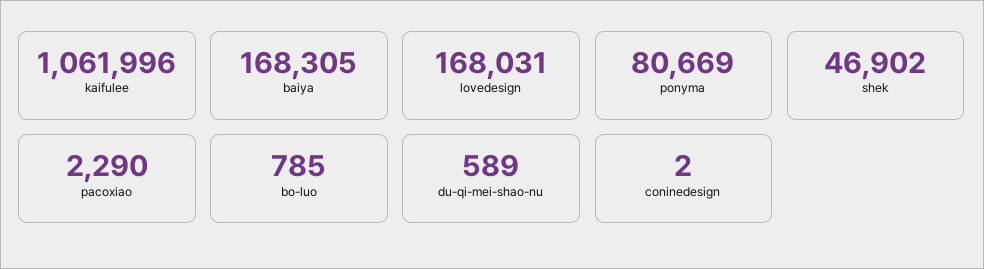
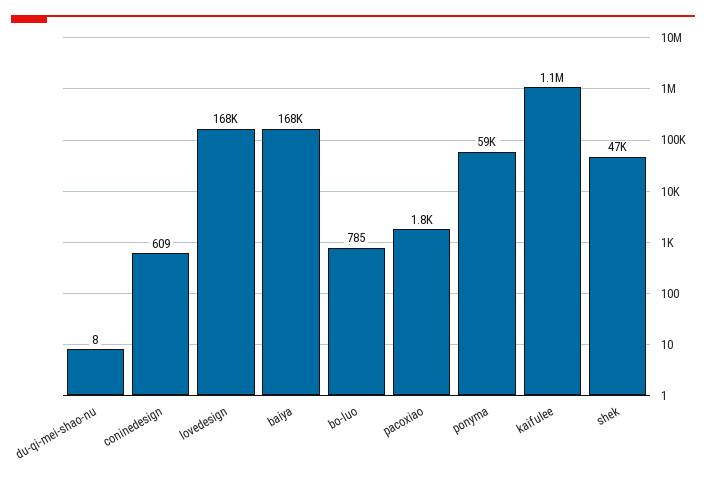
ponyma: 80669 -> 59000
pacoxiao: 2290 -> 1800
du-qi-mei-shao-nu: 589 -> 8
coninedesign: 2 -> 609

